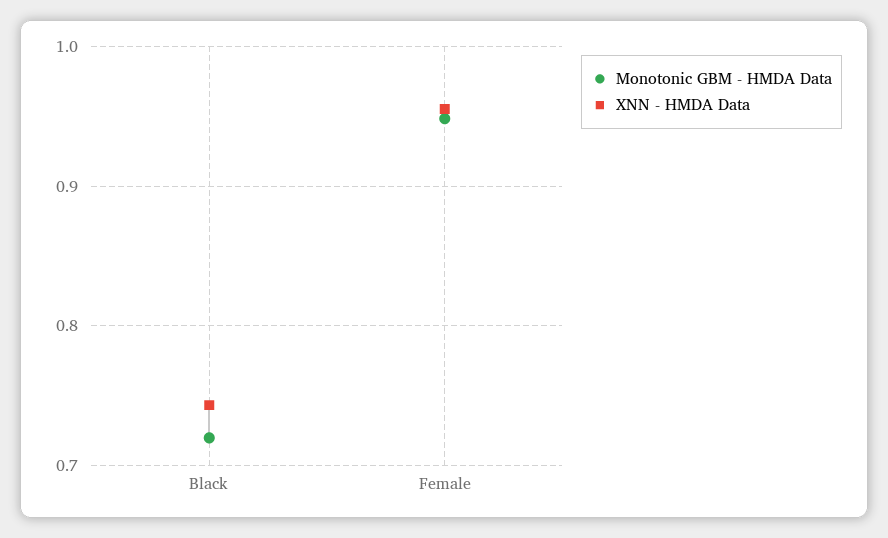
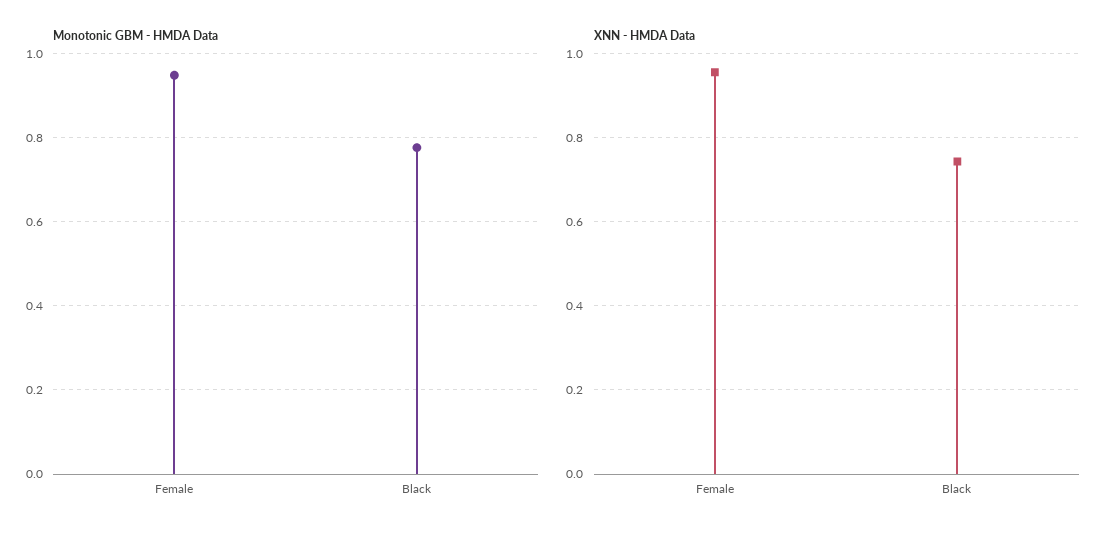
Monotonic GBM - HMDA Data, Black: 0.72 -> 0.78

